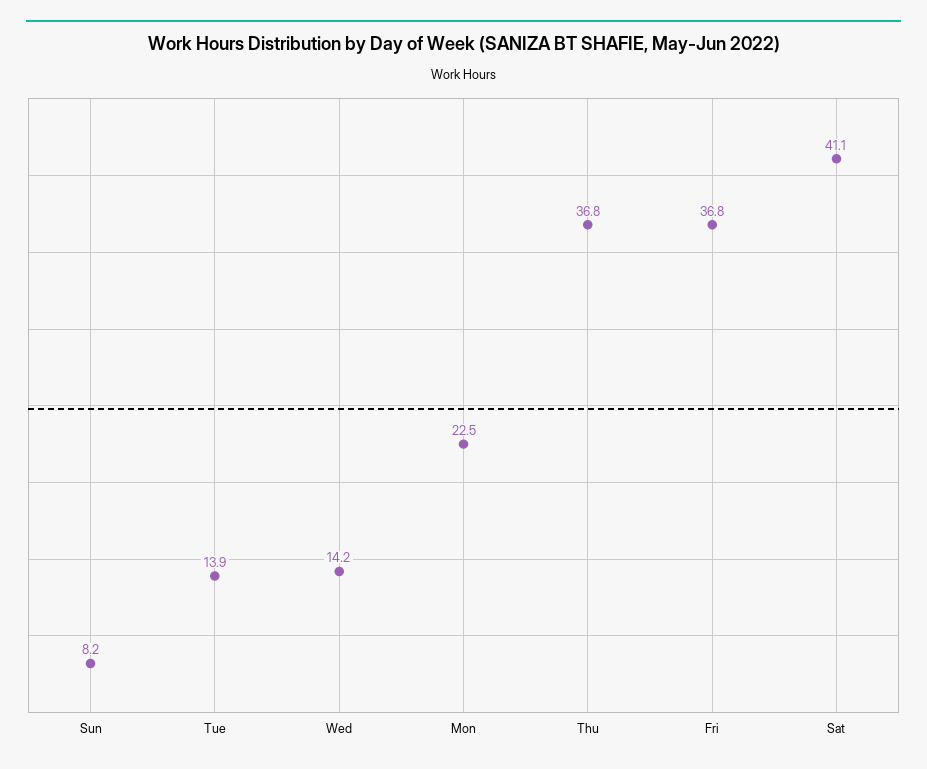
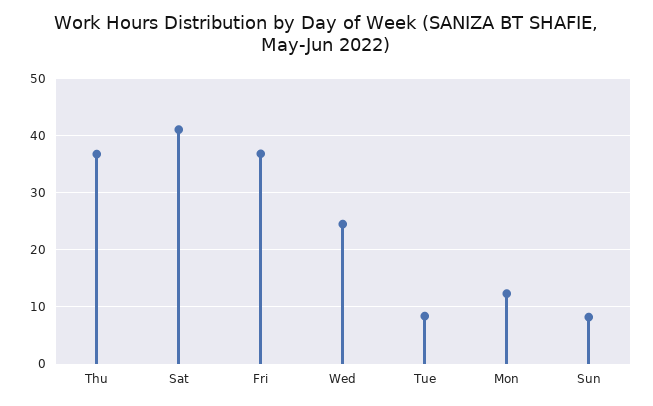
Tue: 13.9 -> 8
Wed: 14.2 -> 24
Mon: 22.5 -> 12

